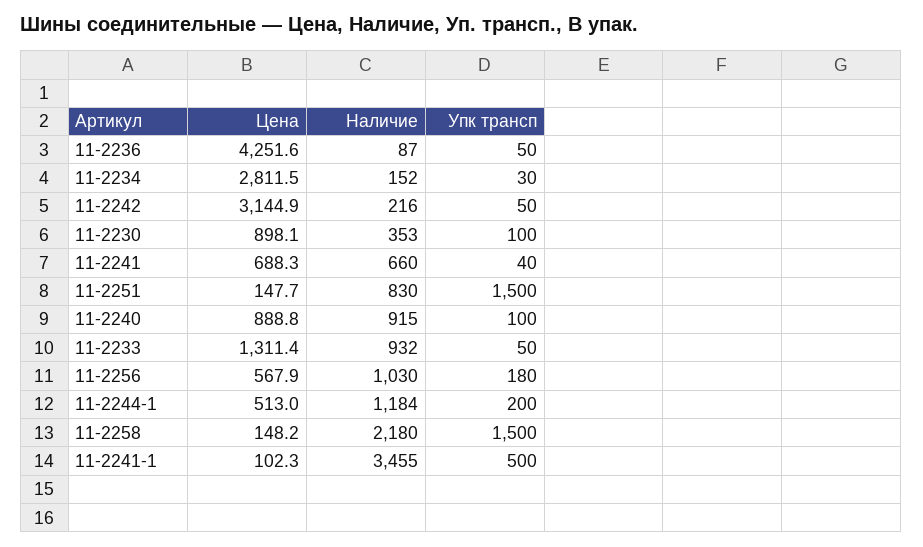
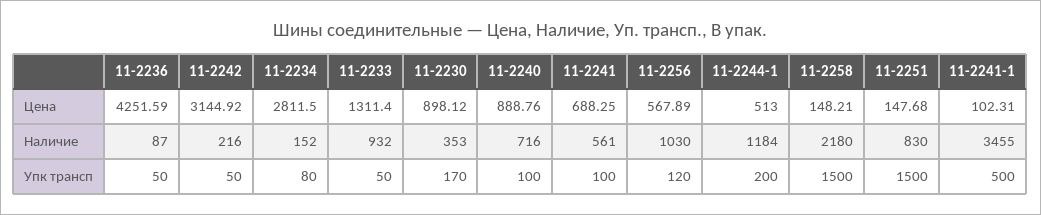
Упк трансп, 11-2234: 30 -> 80
Упк трансп, 11-2230: 100 -> 170
Наличие, 11-2241: 660 -> 561
Упк трансп, 11-2241: 40 -> 100
Наличие, 11-2240: 915 -> 716
Упк трансп, 11-2256: 180 -> 120

